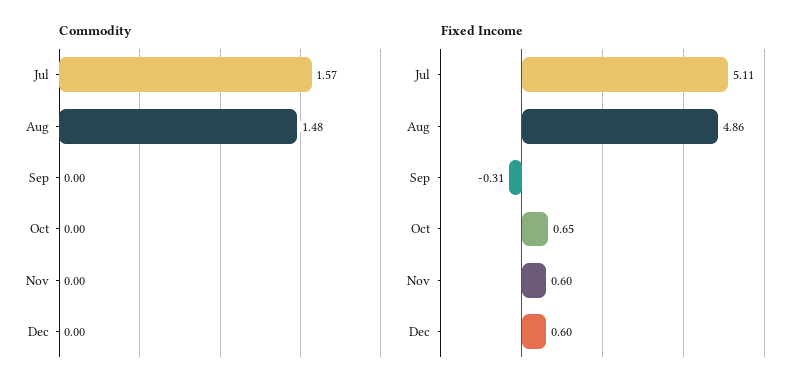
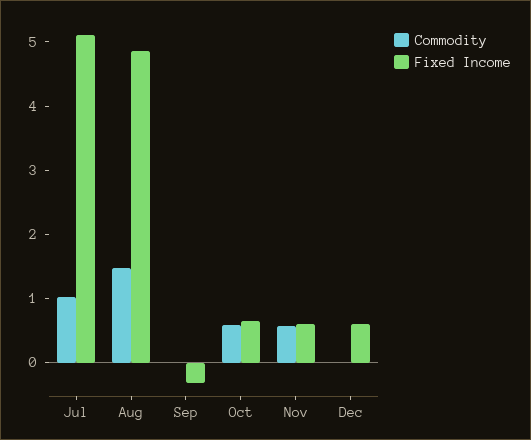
Commodity, Jul: 1.57 -> 1
Commodity, Oct: 0 -> 0.6
Commodity, Nov: 0 -> 0.6

